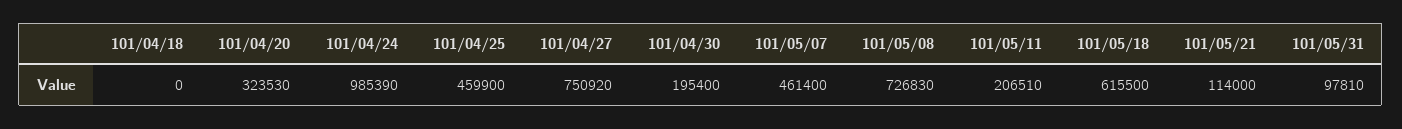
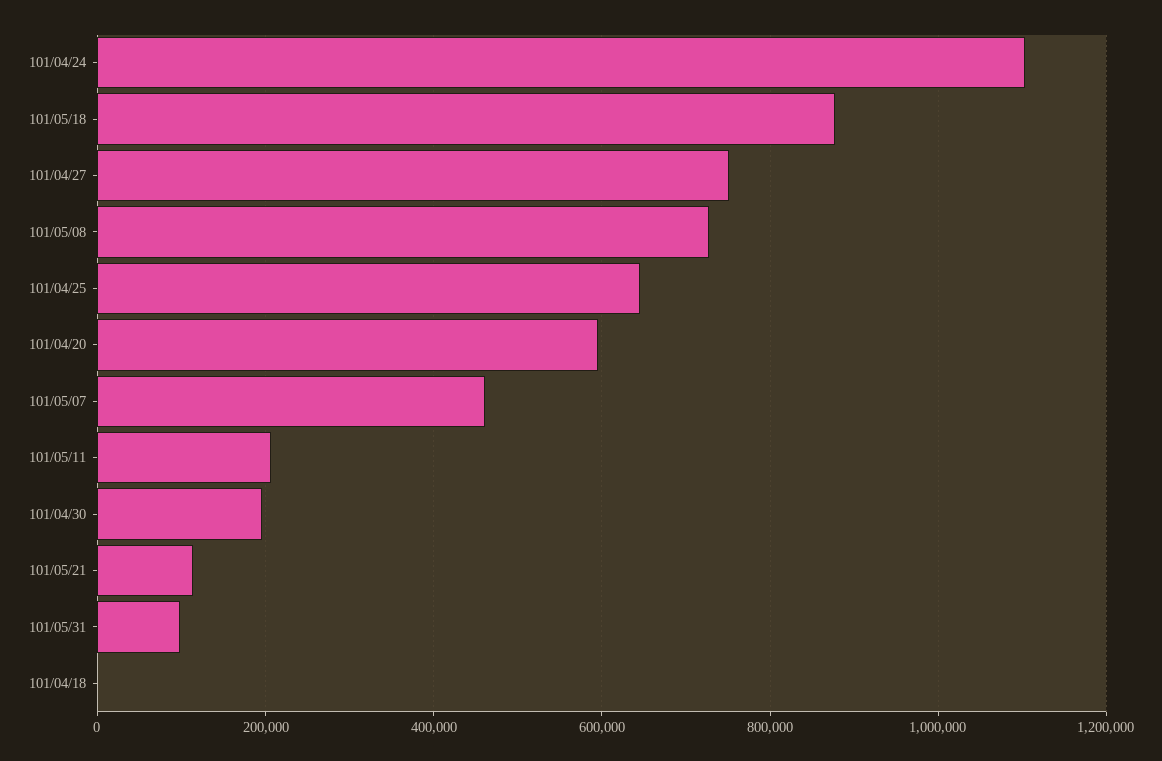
101/04/20: 323530 -> 600000
101/04/24: 985390 -> 1100000
101/04/25: 459900 -> 640000
101/05/18: 615500 -> 880000

